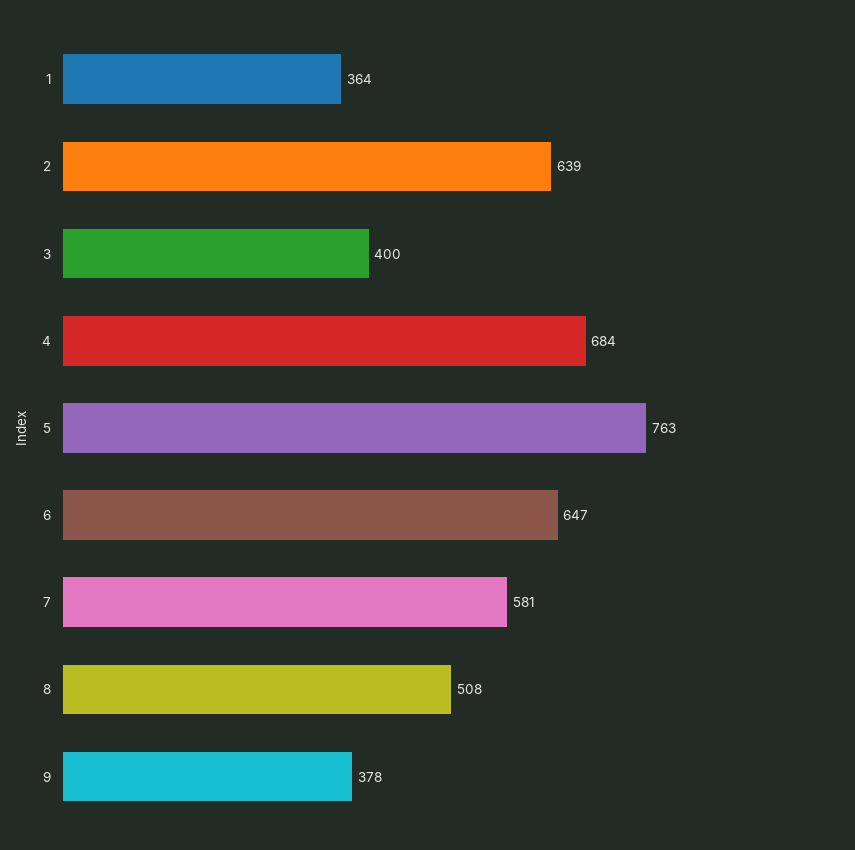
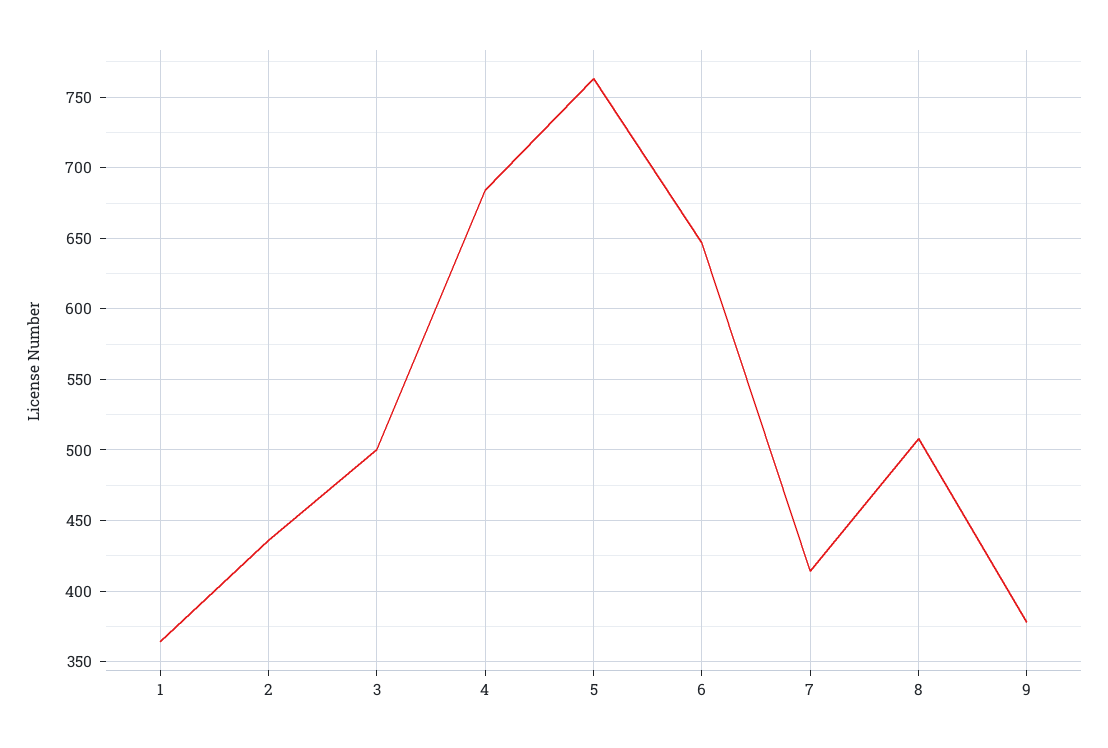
2: 639 -> 435
3: 400 -> 500
7: 581 -> 415

